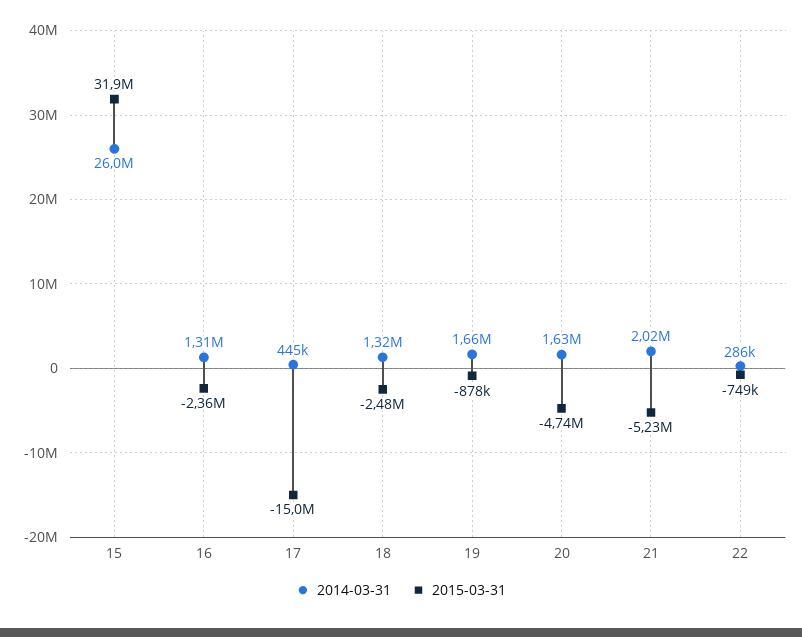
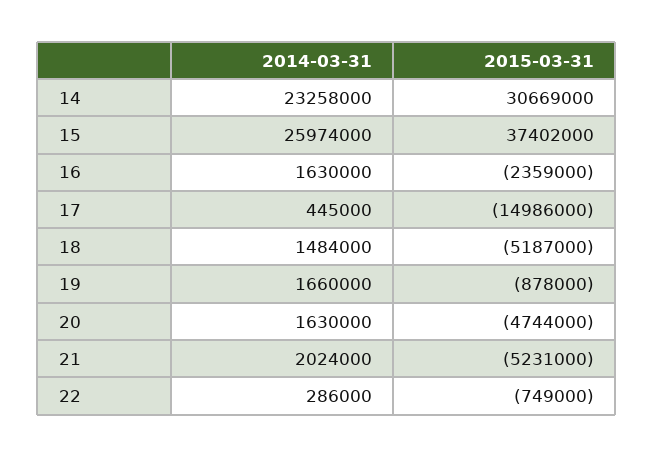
2015-03-31, 15: 31900000 -> 37402000
2014-03-31, 16: 1310000 -> 1630000
2014-03-31, 18: 1320000 -> 1484000
2015-03-31, 18: -2480000 -> -5187000
2014-03-31, 14: none -> 23258000
2015-03-31, 14: none -> 30669000

